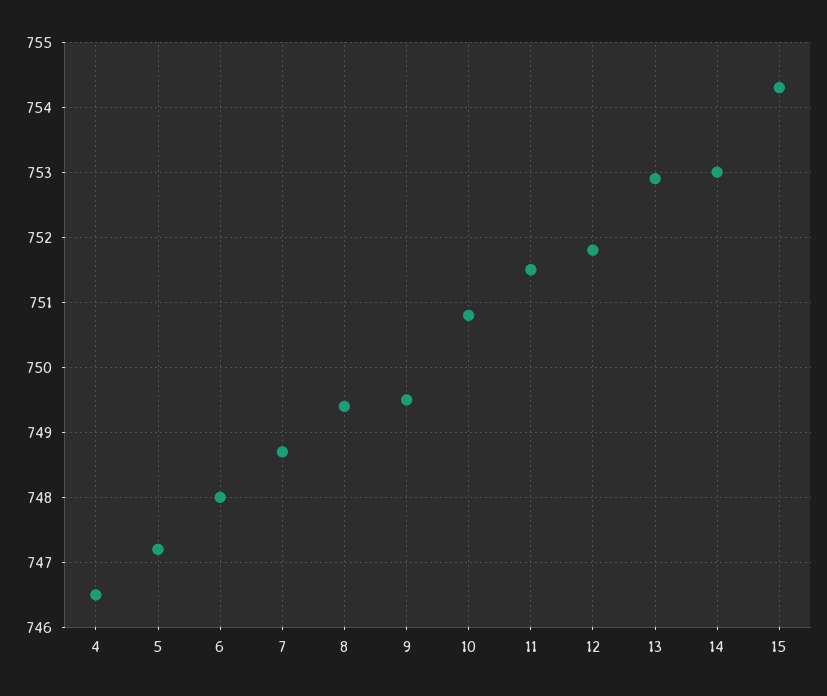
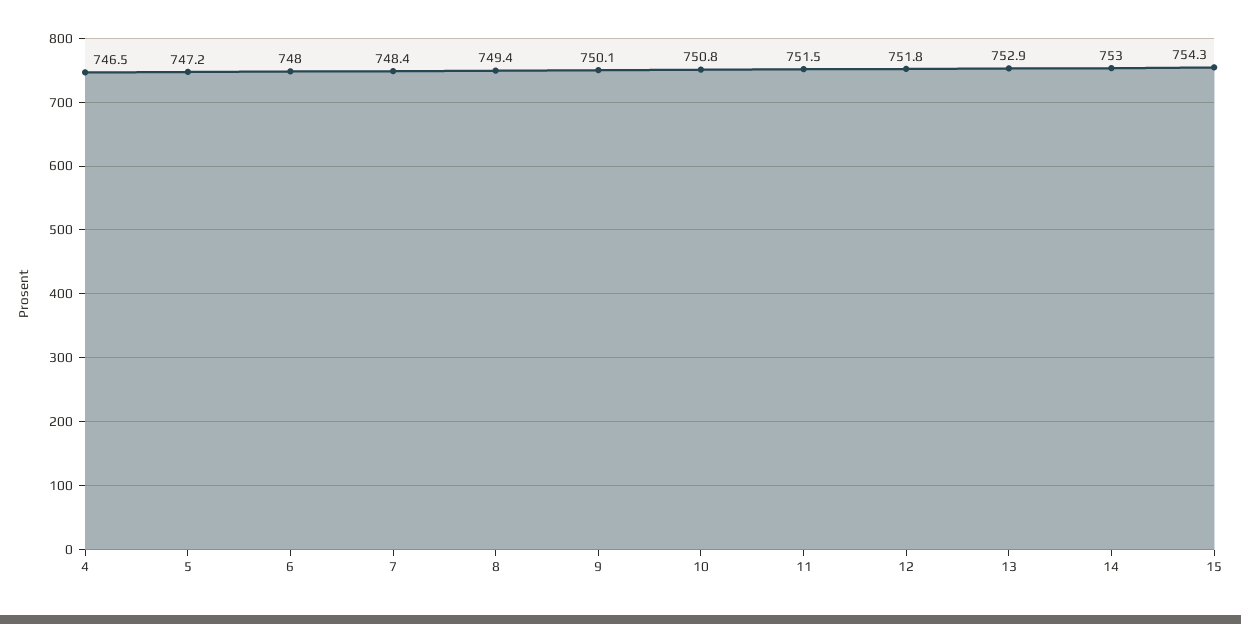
7: 748.7 -> 748.4
9: 749.5 -> 750.1

